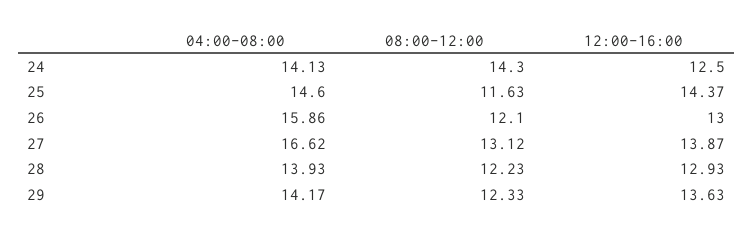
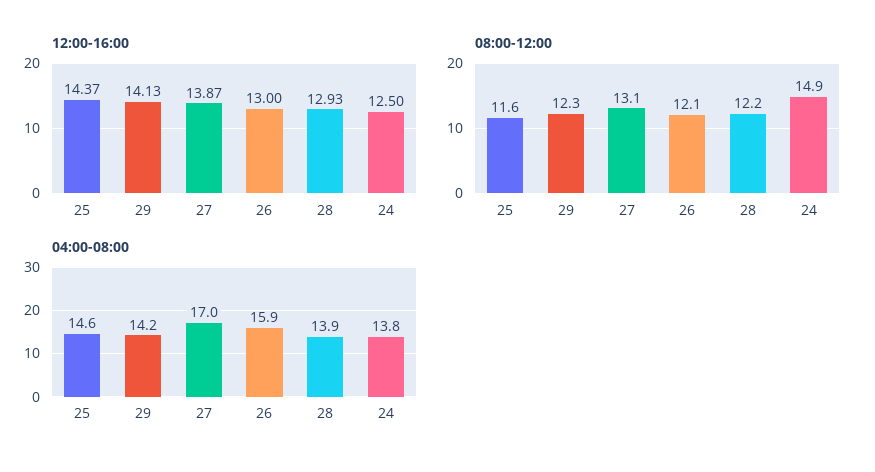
04:00-08:00, 24: 14.13 -> 13.8
08:00-12:00, 24: 14.3 -> 14.9
04:00-08:00, 27: 16.62 -> 17
12:00-16:00, 29: 13.63 -> 14.13

